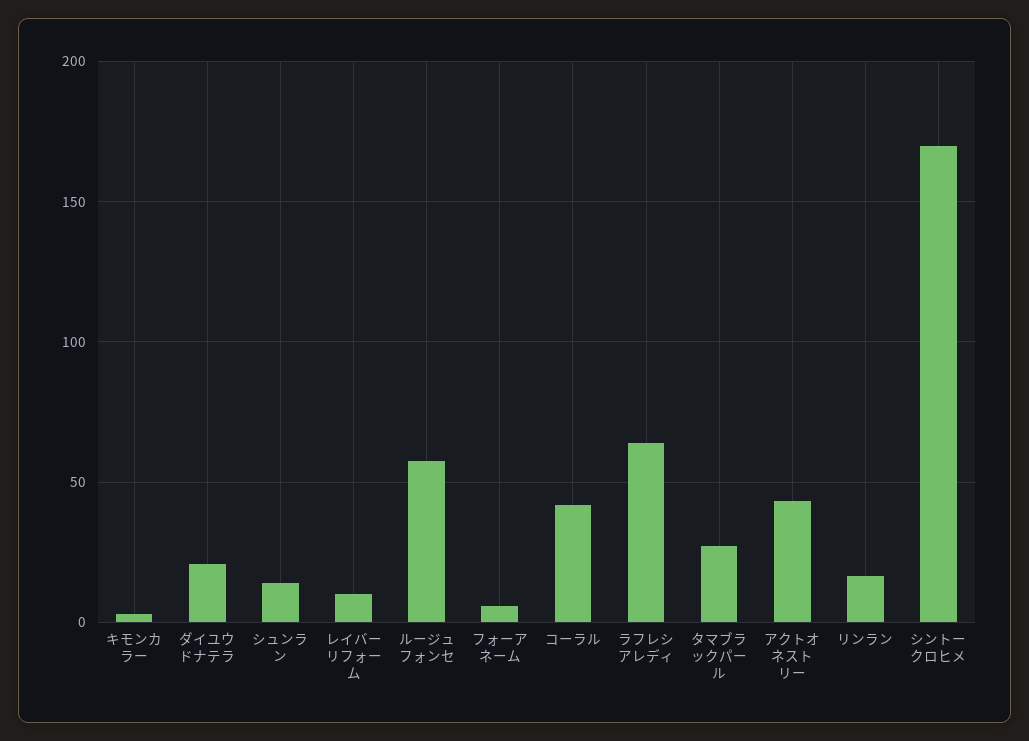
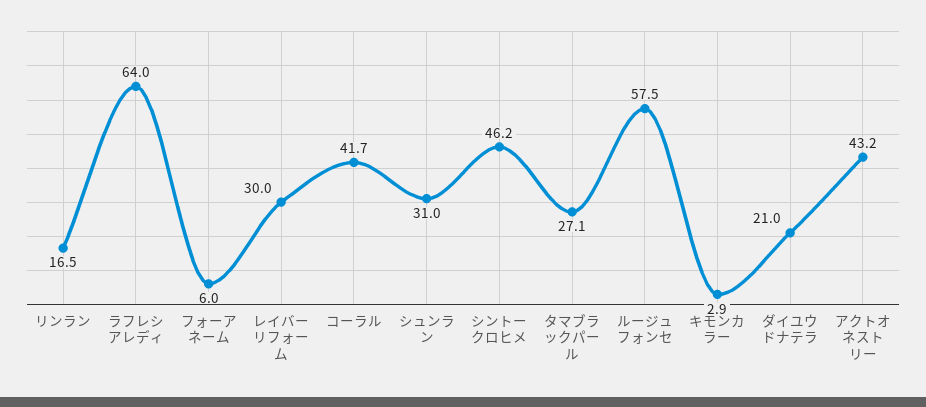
シュンラン: 15 -> 31
レイバーリフォーム: 10 -> 30
シントークロヒメ: 170 -> 46.2

